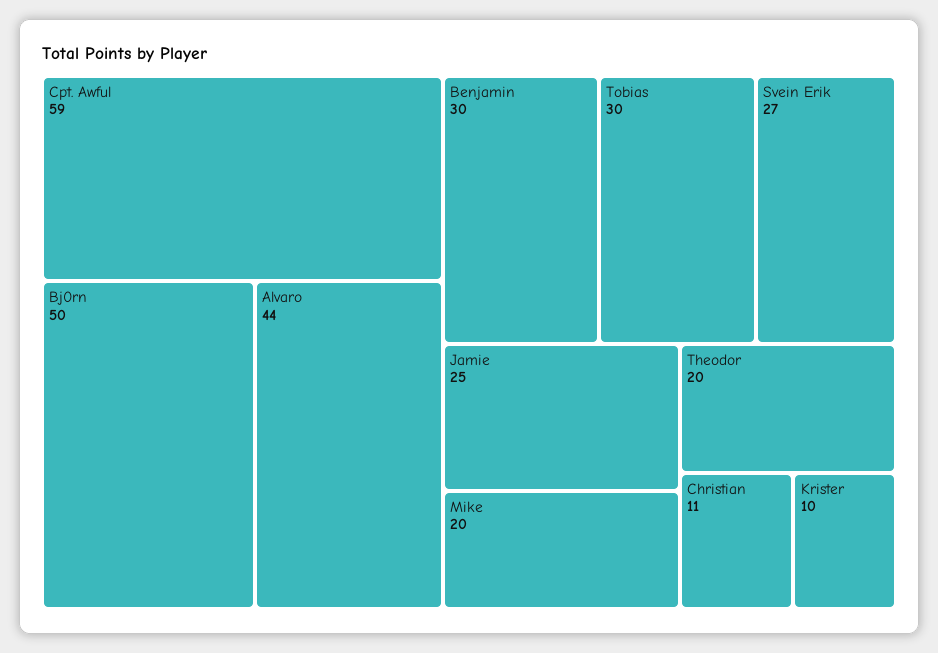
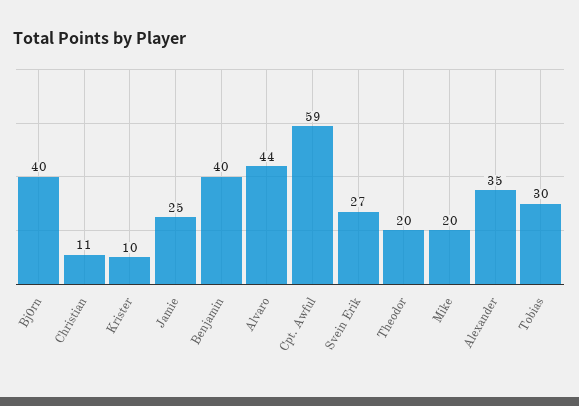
Bj0rn: 50 -> 40
Benjamin: 30 -> 40
Alexander: none -> 35

